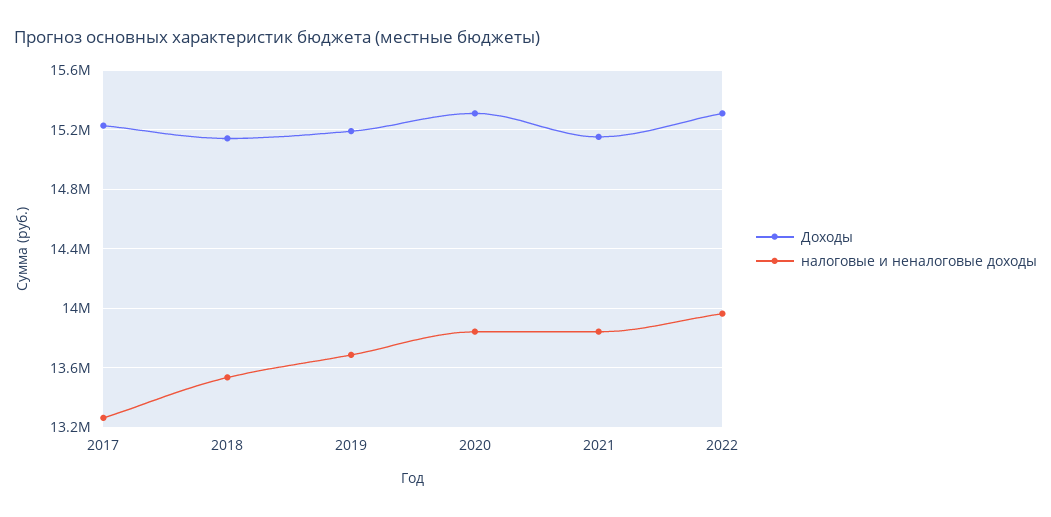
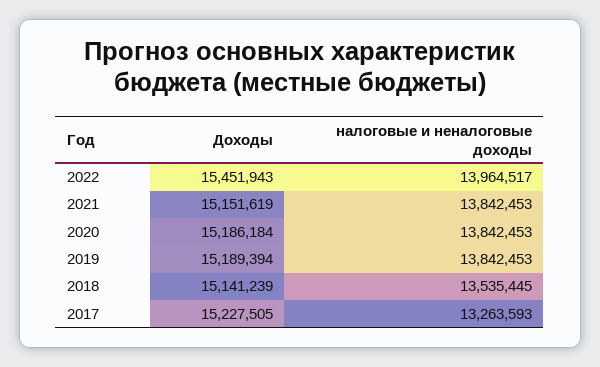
налоговые и неналоговые доходы, 2019: 13700000 -> 13842453
Доходы, 2020: 15300000 -> 15186184
Доходы, 2022: 15300000 -> 15451943

